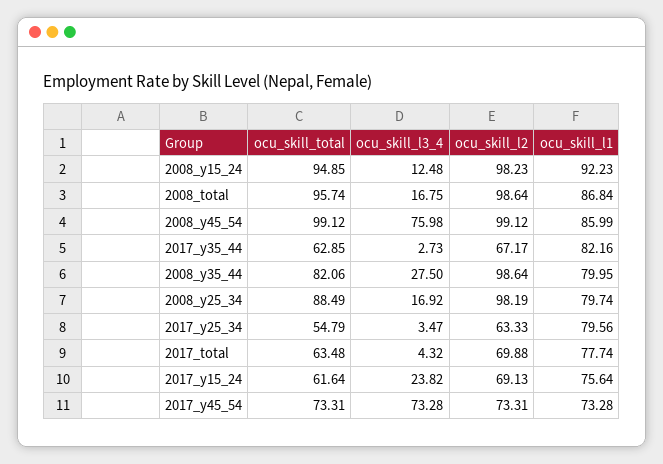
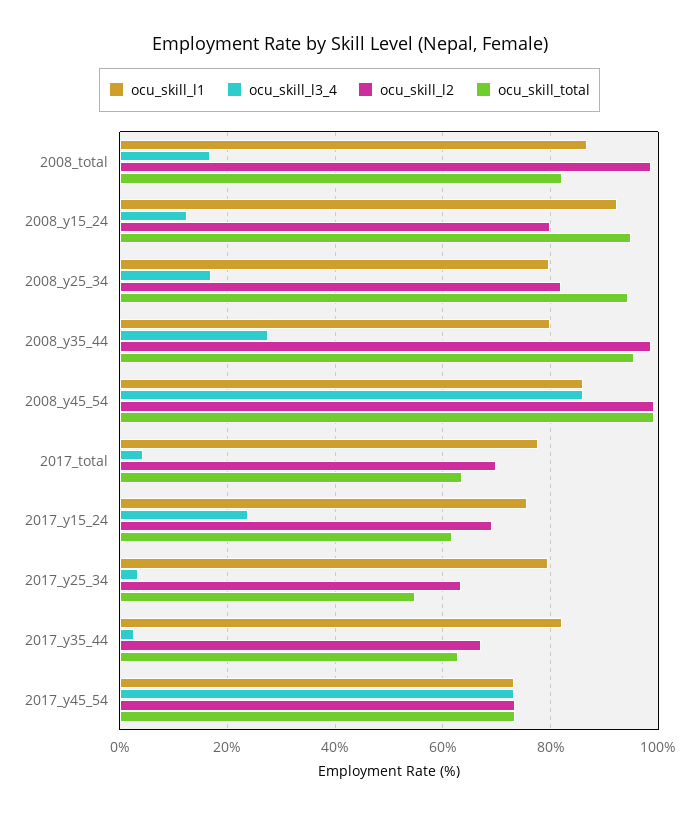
ocu_skill_l2, 2008_y15_24: 98.23 -> 80
ocu_skill_total, 2008_total: 95.74 -> 82
ocu_skill_l3_4, 2008_y45_54: 75.98 -> 86
ocu_skill_total, 2008_y35_44: 82.06 -> 96
ocu_skill_total, 2008_y25_34: 88.49 -> 94
ocu_skill_l2, 2008_y25_34: 98.19 -> 82

